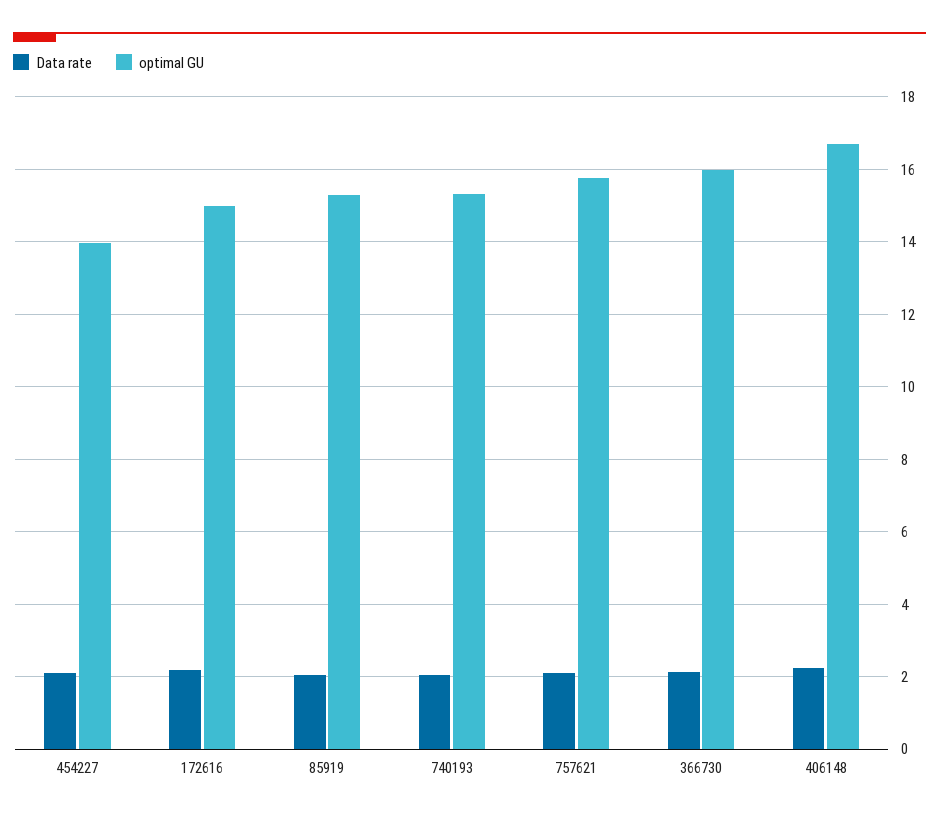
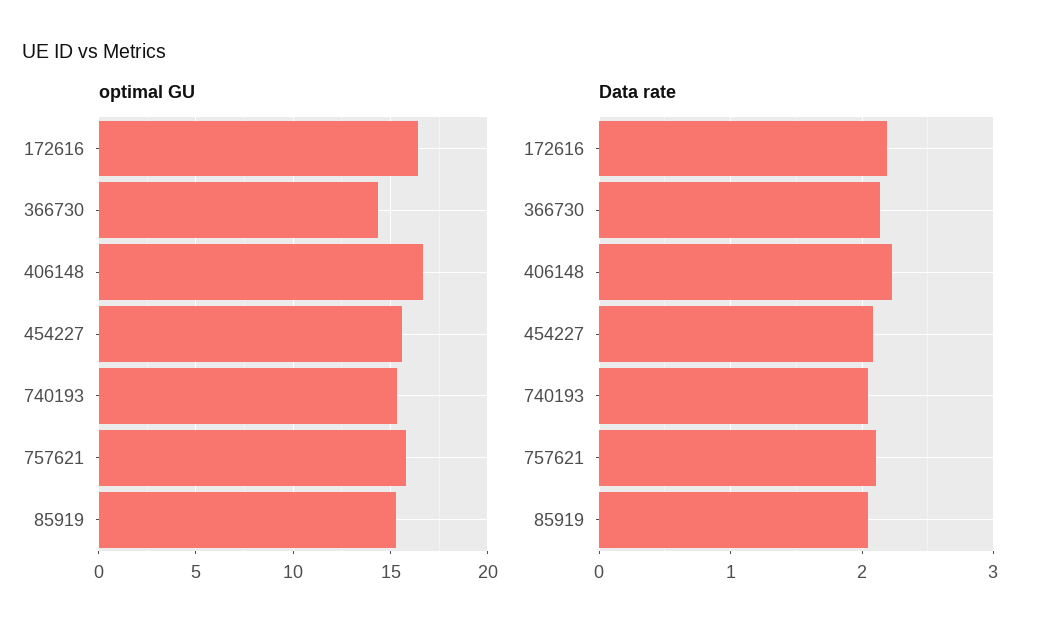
optimal GU, 454227: 14 -> 15.5
optimal GU, 172616: 15 -> 16.5
optimal GU, 366730: 16 -> 14.5

